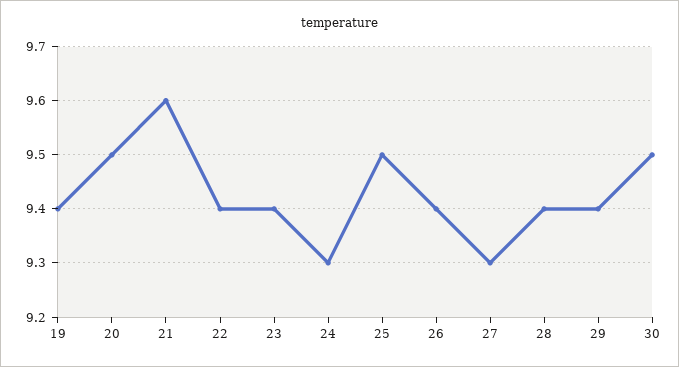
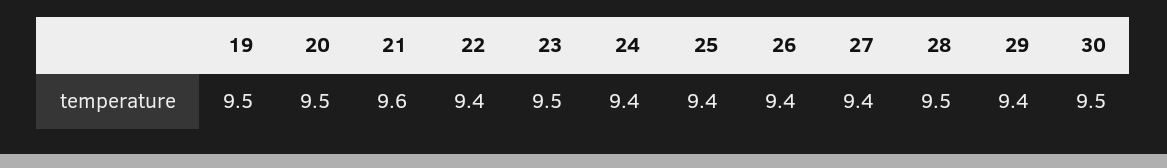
19: 9.4 -> 9.5
23: 9.4 -> 9.5
24: 9.3 -> 9.4
25: 9.5 -> 9.4
27: 9.3 -> 9.4
28: 9.4 -> 9.5

